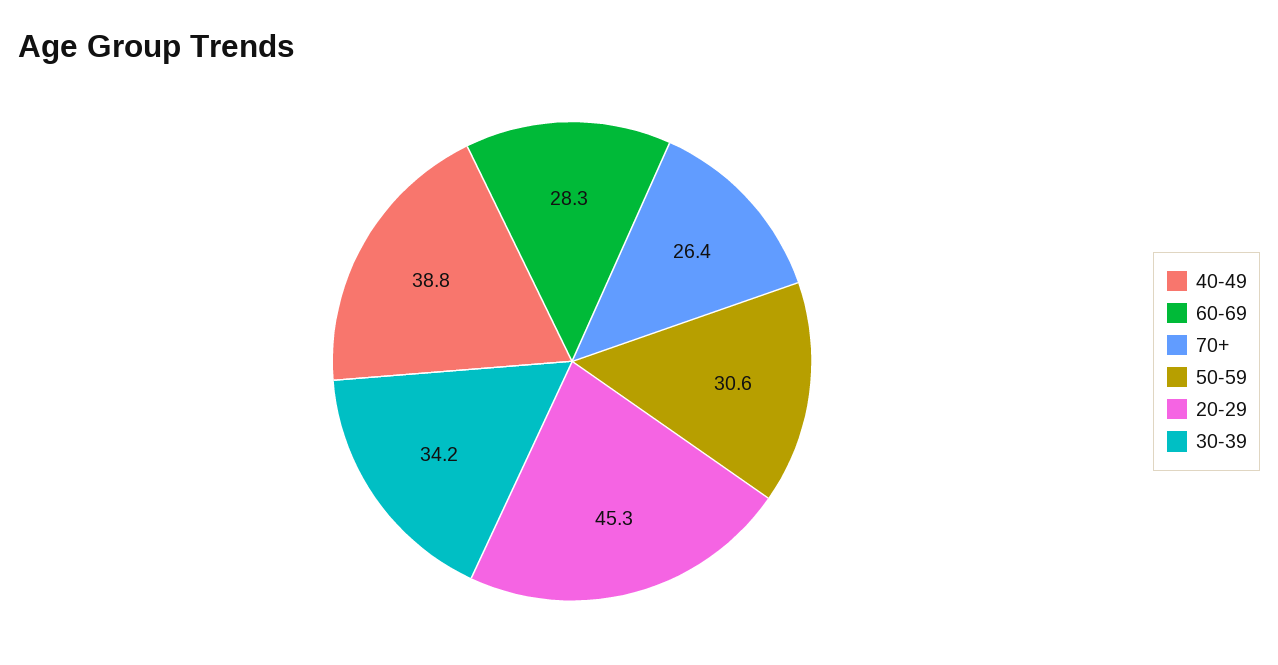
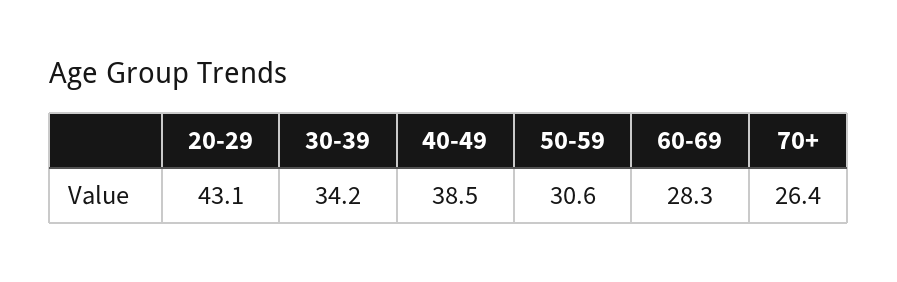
40-49: 38.8 -> 38.5
20-29: 45.3 -> 43.1

